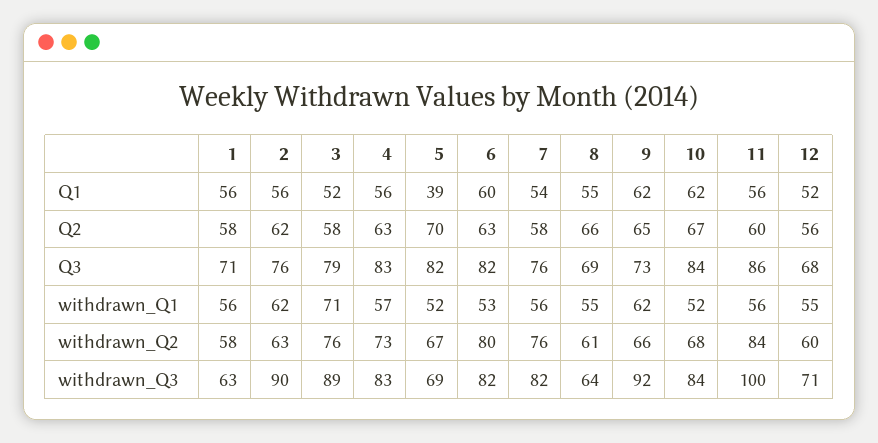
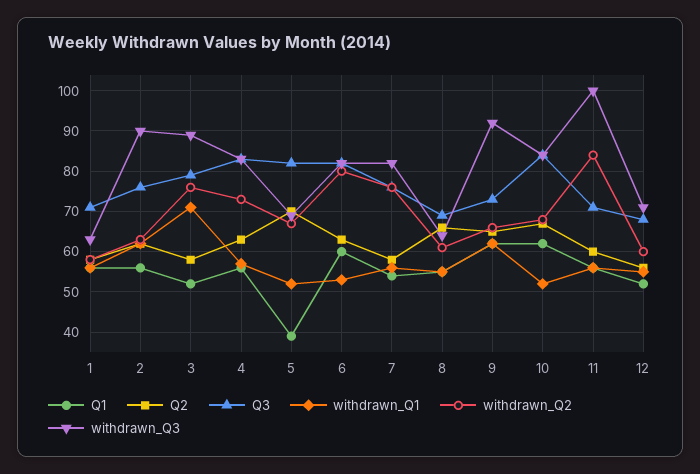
Q3, 11: 86 -> 70

